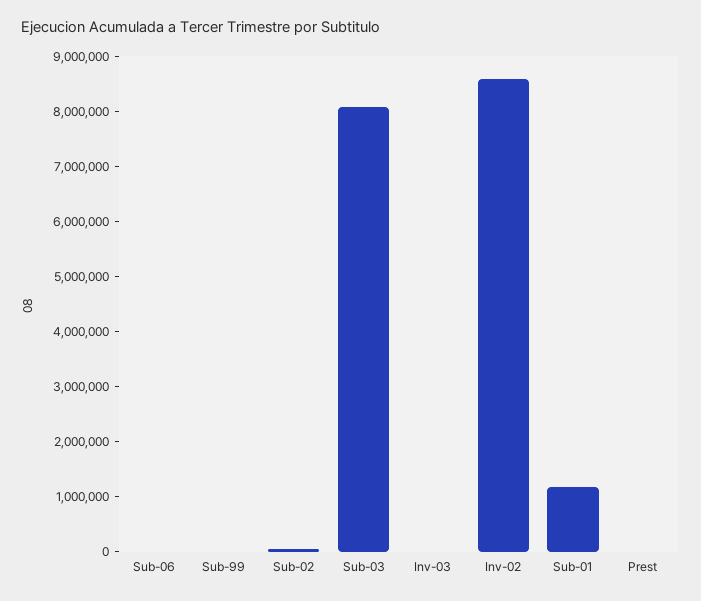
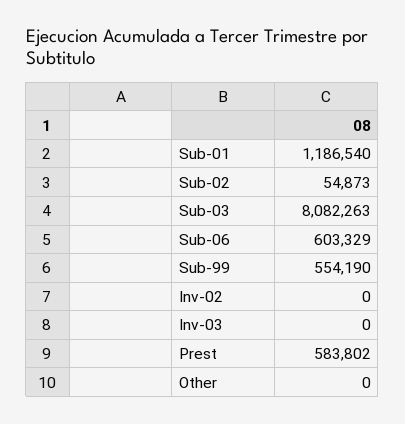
Sub-06: 0 -> 603329
Sub-99: 0 -> 554190
Inv-02: 8600000 -> 0
Prest: 0 -> 583802
Other: none -> 0

